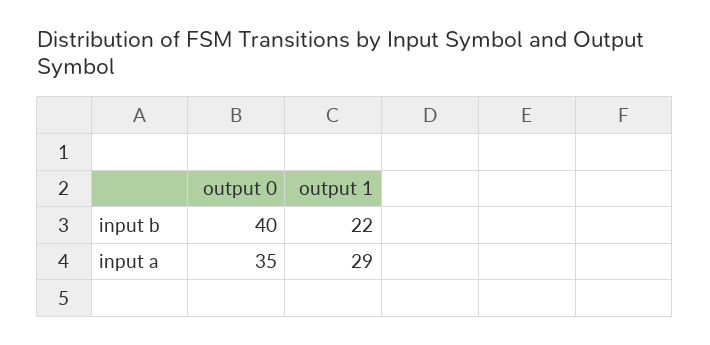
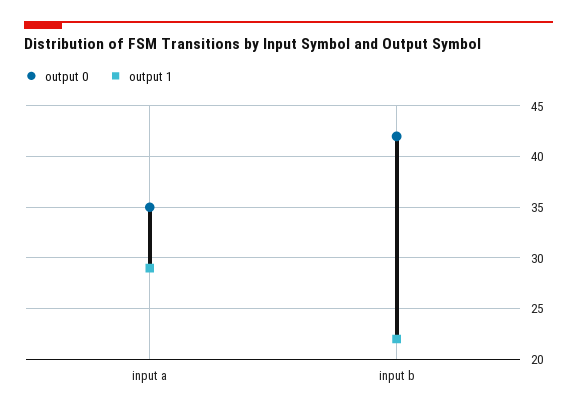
output 0, input b: 40 -> 42

